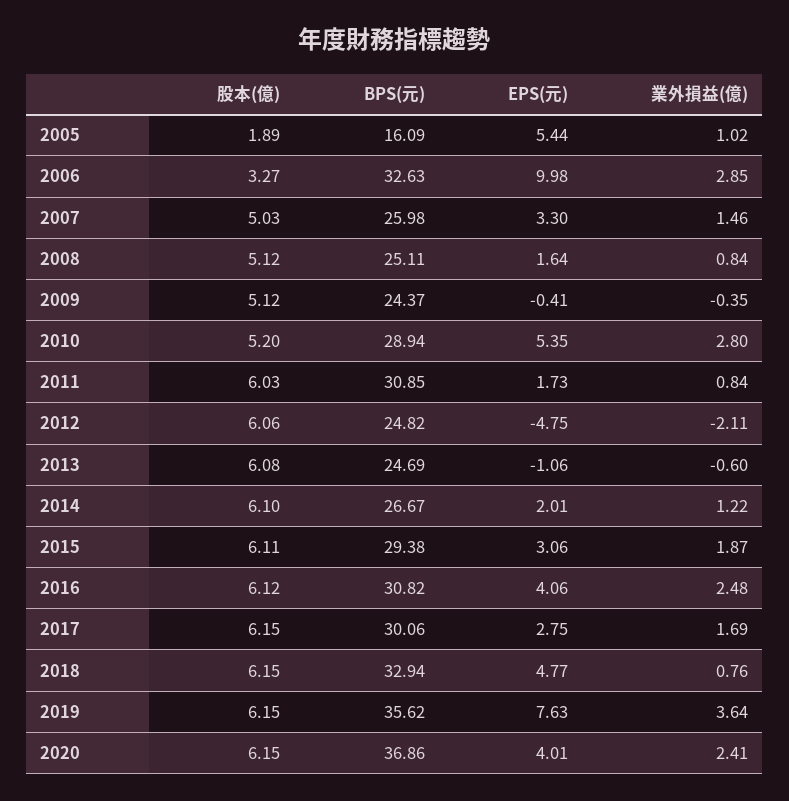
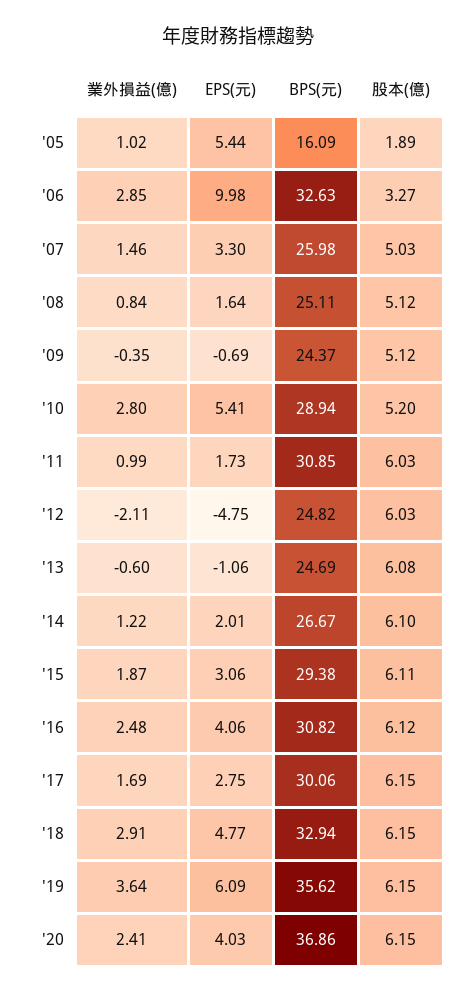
EPS(元), 2009: -0.41 -> -0.69
EPS(元), 2010: 5.35 -> 5.41
業外損益(億), 2011: 0.84 -> 0.99
股本(億), 2012: 6.06 -> 6.03
業外損益(億), 2018: 0.76 -> 2.91
EPS(元), 2019: 7.63 -> 6.09
EPS(元), 2020: 4.01 -> 4.03

